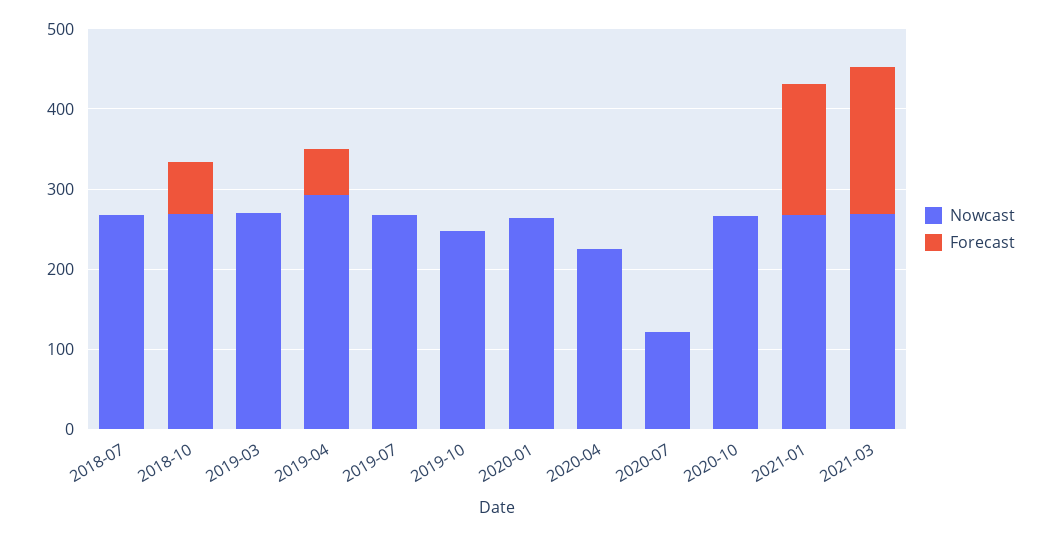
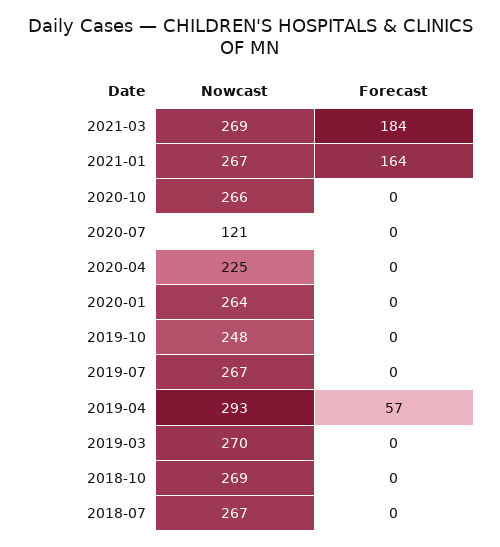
Forecast, 2018-10: 60 -> 0

